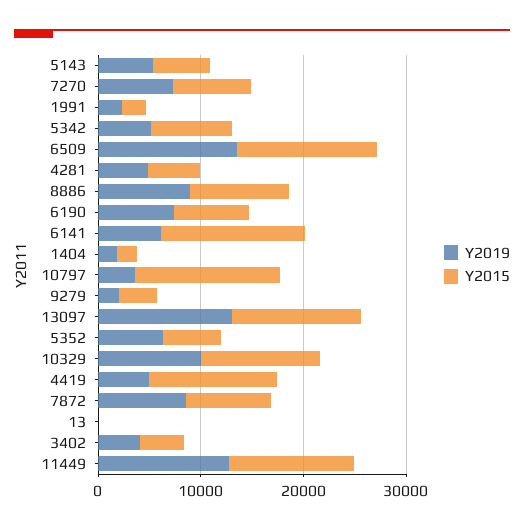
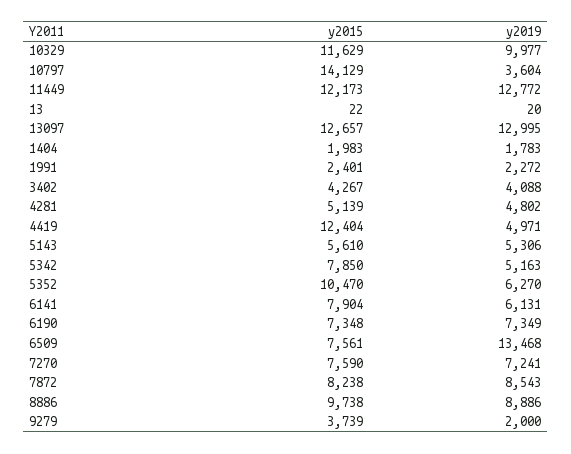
Y2015, 6509: 14000 -> 7561
Y2015, 6141: 14000 -> 7904
Y2015, 5352: 6000 -> 10470

